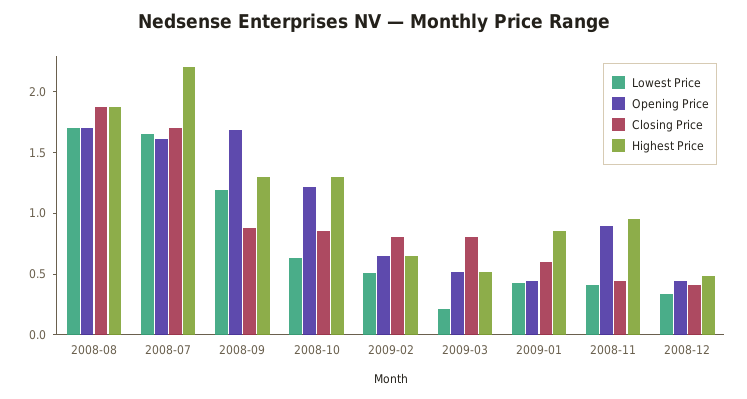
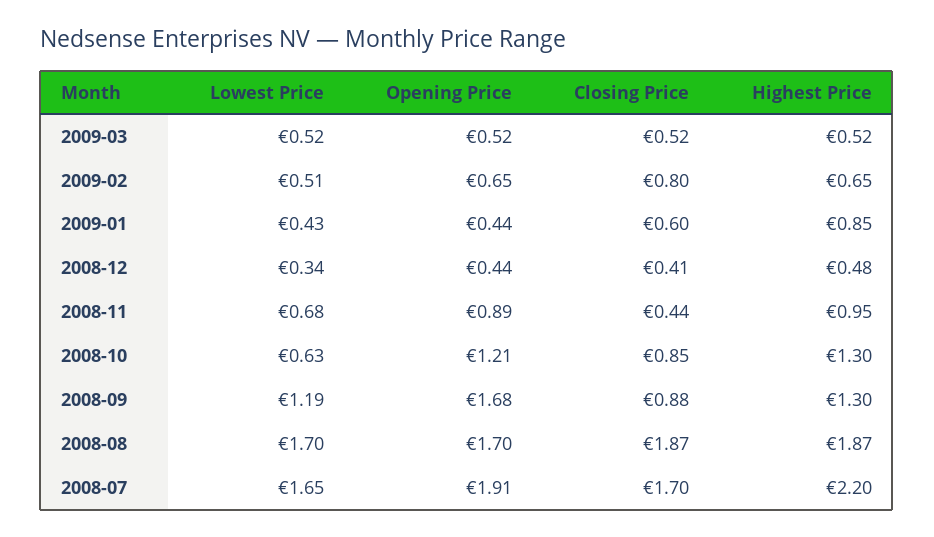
Opening Price, 2008-07: 1.6 -> 1.91
Lowest Price, 2009-03: 0.2 -> 0.52
Closing Price, 2009-03: 0.8 -> 0.52
Lowest Price, 2008-11: 0.4 -> 0.68

